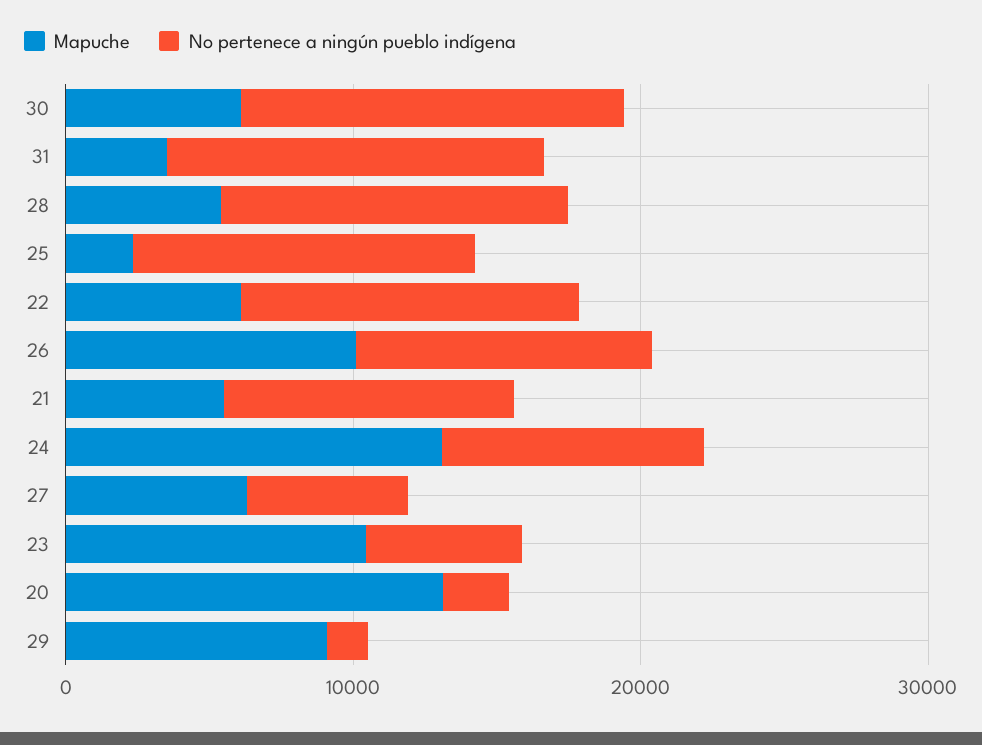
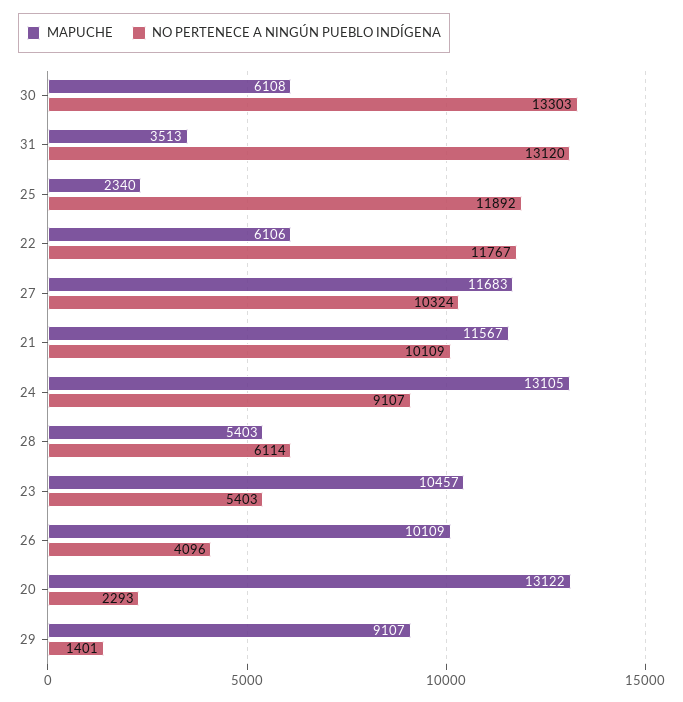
No pertenece a ningún pueblo indígena, 28: 12000 -> 6114
No pertenece a ningún pueblo indígena, 26: 10000 -> 4096
Mapuche, 21: 6000 -> 11567
Mapuche, 27: 6000 -> 11683
No pertenece a ningún pueblo indígena, 27: 6000 -> 10324

